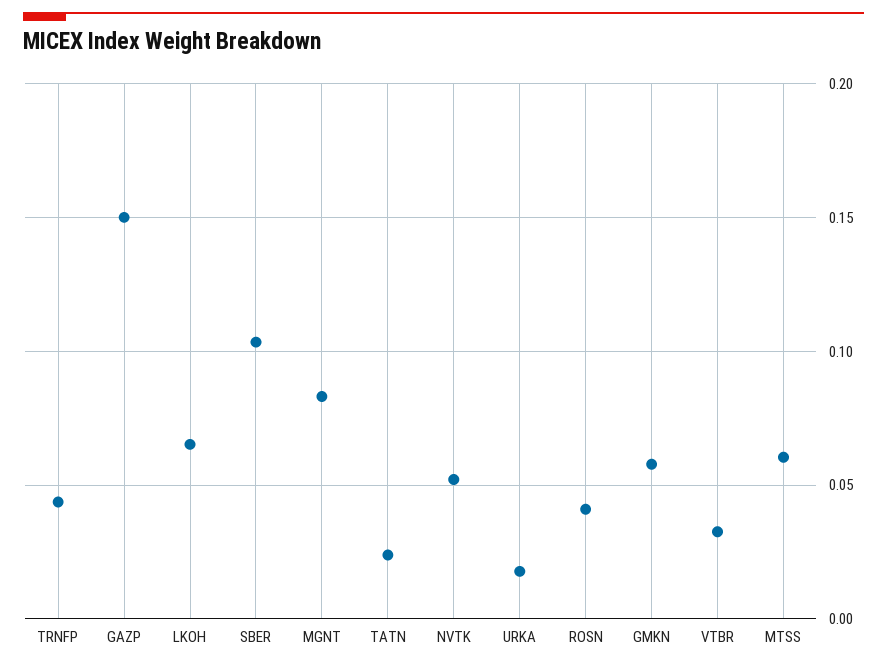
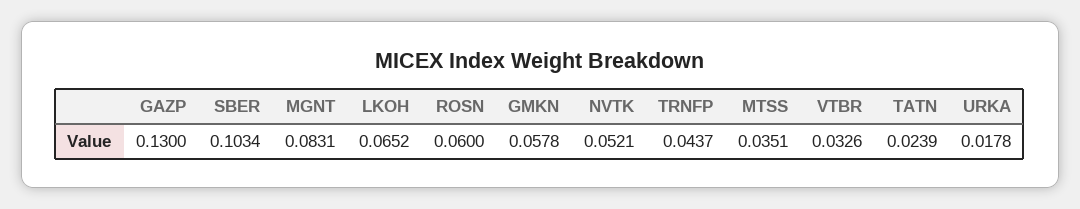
GAZP: 0.15 -> 0.13
ROSN: 0.04 -> 0.06
MTSS: 0.06 -> 0.0351

